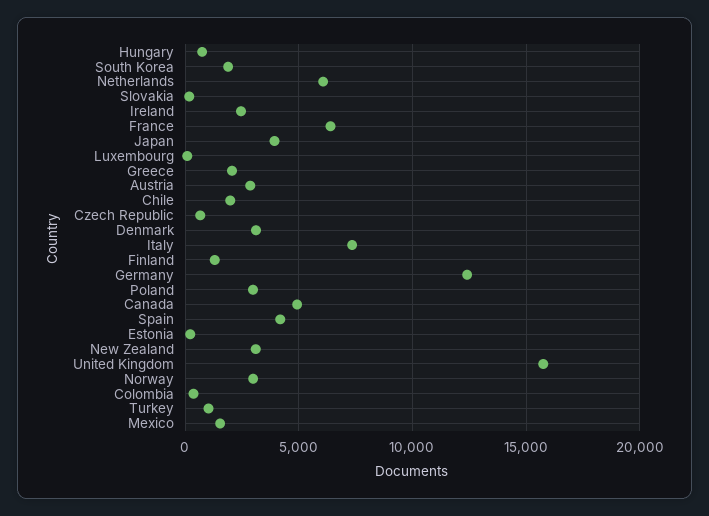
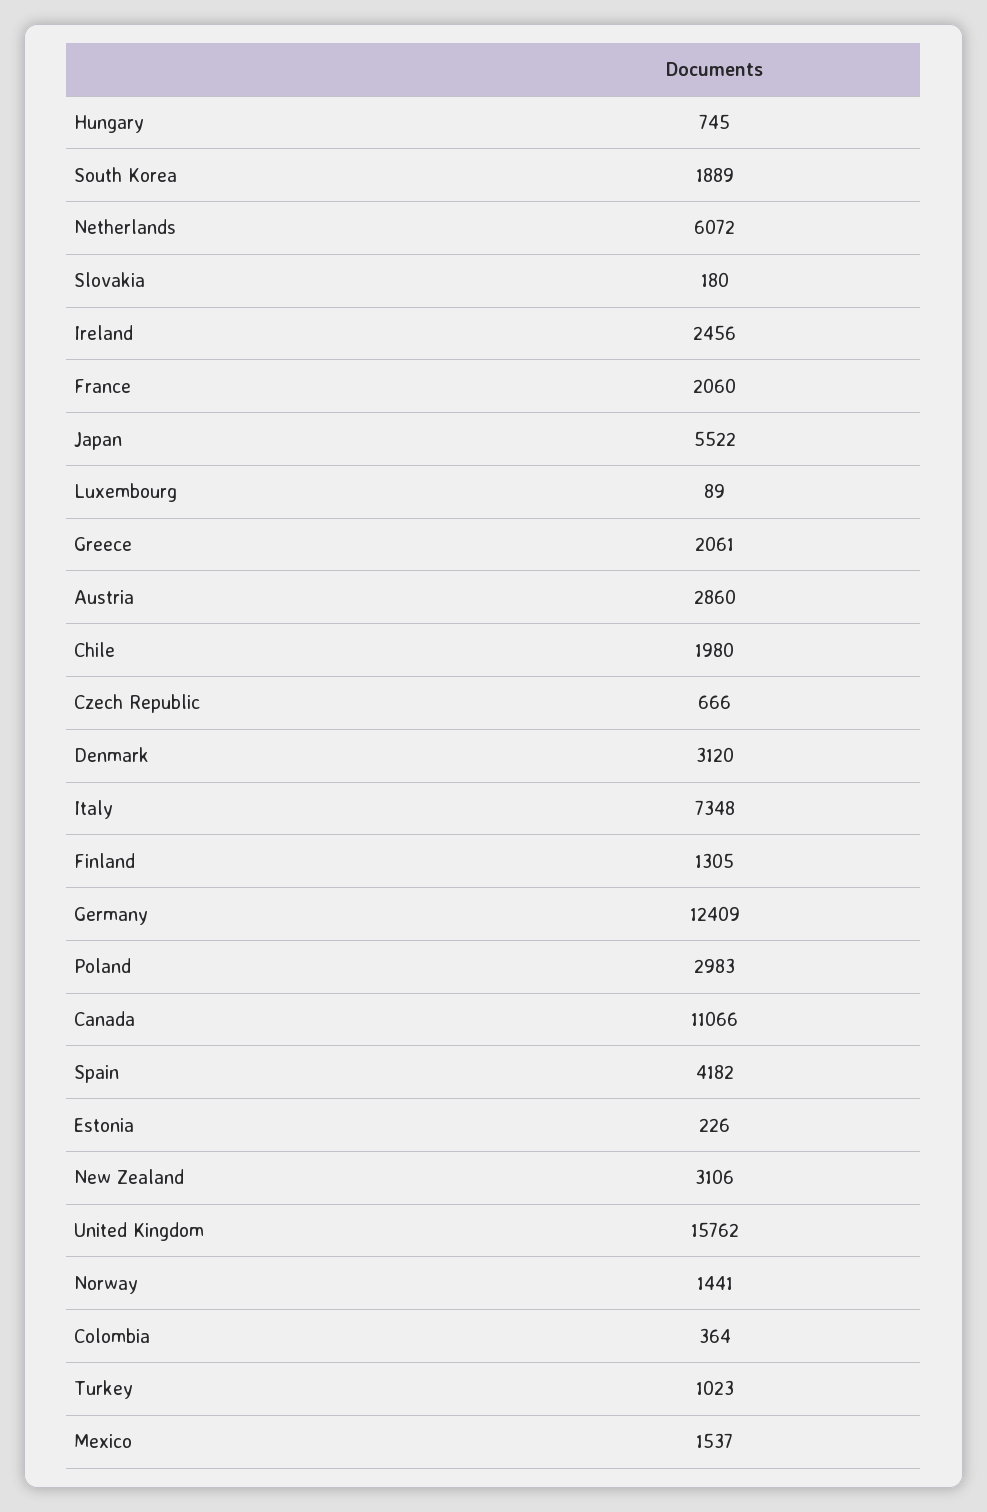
France: 6500 -> 2060
Japan: 4000 -> 5522
Canada: 5000 -> 11066
Norway: 3000 -> 1441

